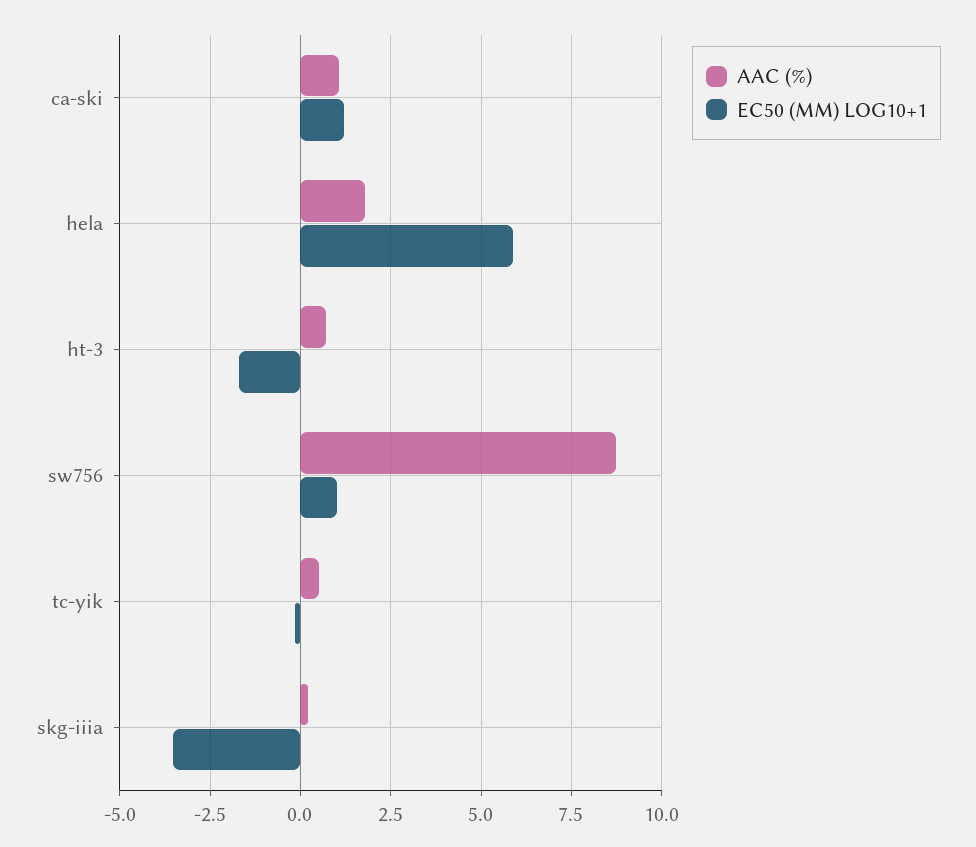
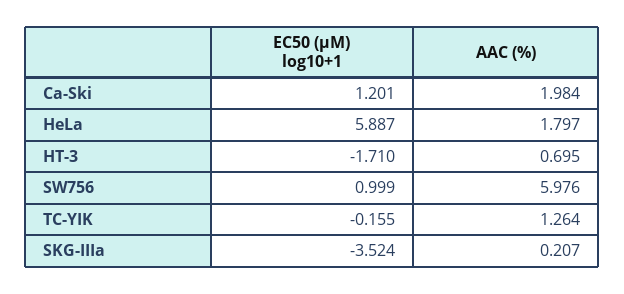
AAC (%), ca-ski: 1 -> 1.984
AAC (%), sw756: 8.75 -> 5.976
AAC (%), tc-yik: 0.5 -> 1.264

